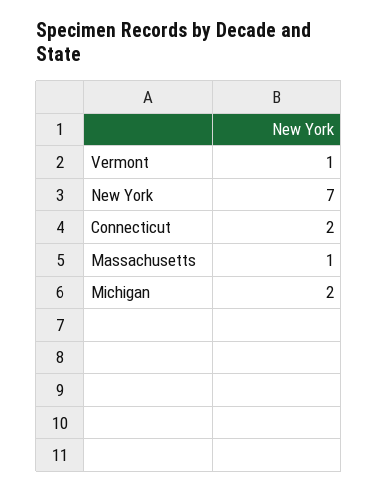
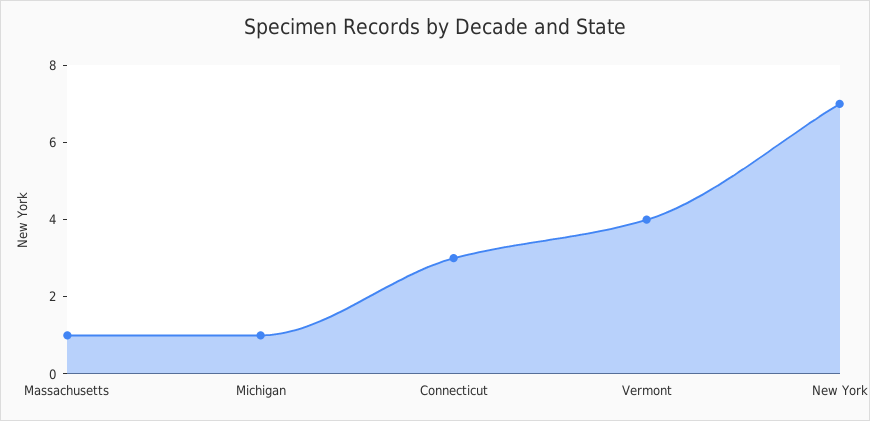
Vermont: 1 -> 4
Connecticut: 2 -> 3
Michigan: 2 -> 1

